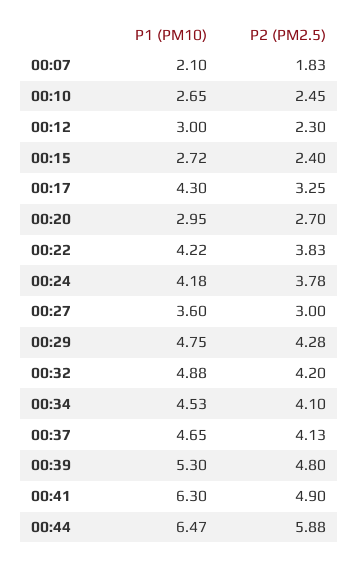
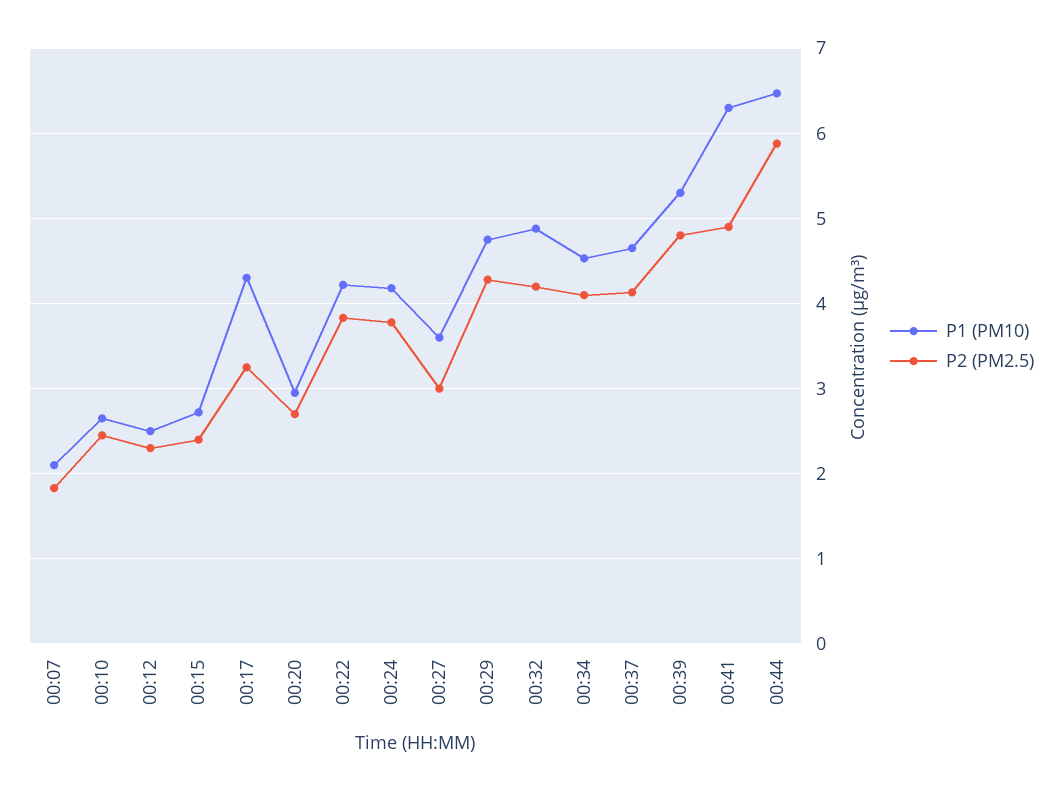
P1 (PM10), 00:12: 3 -> 2.5

